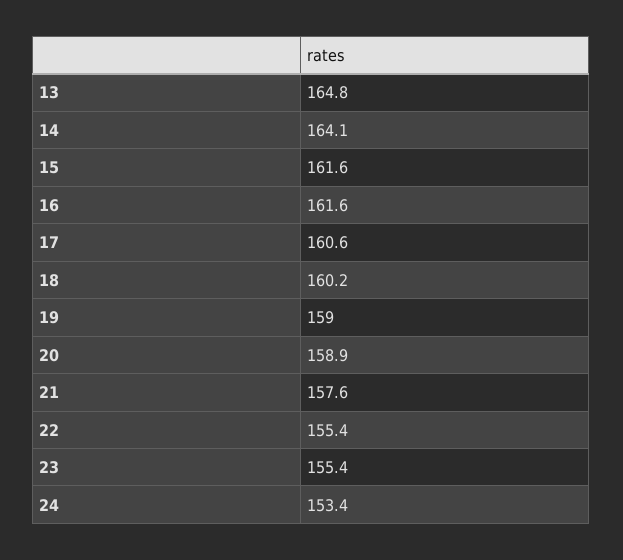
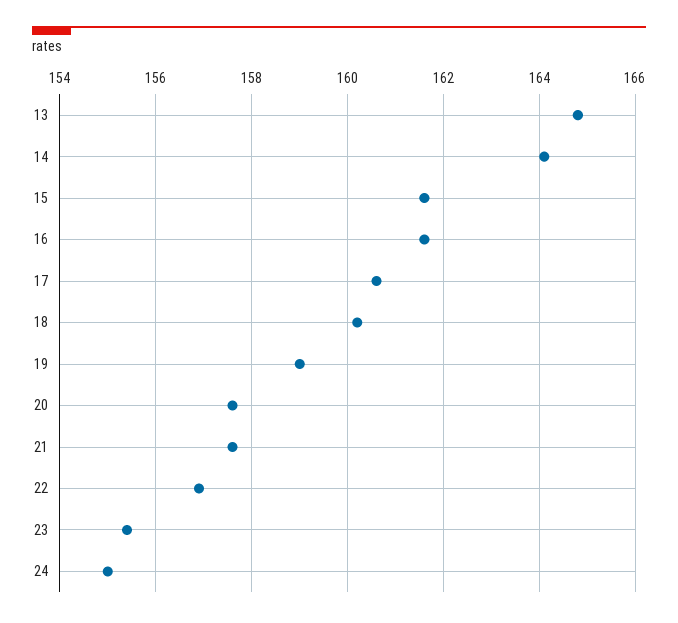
20: 158.9 -> 157.5
22: 155.4 -> 157
24: 153.4 -> 155

